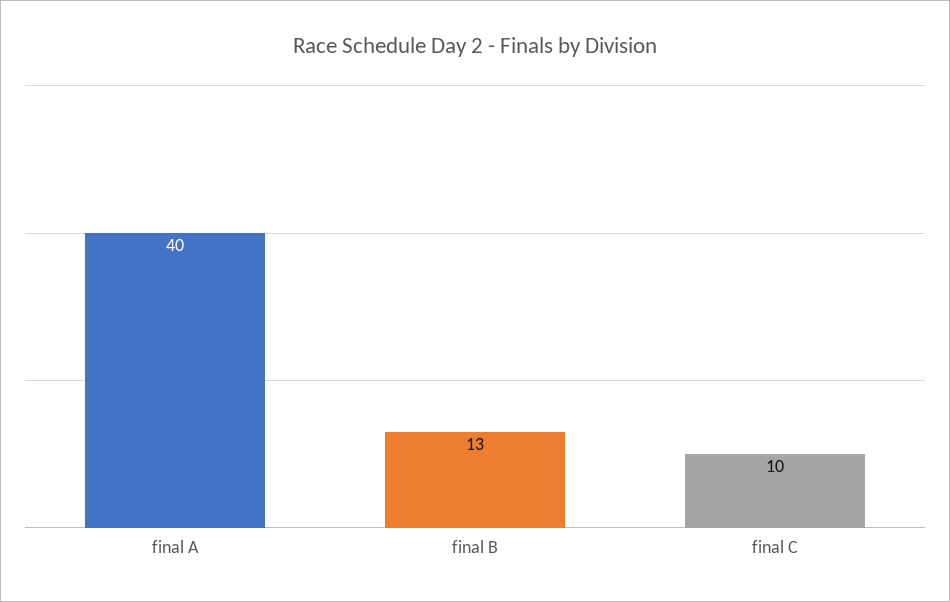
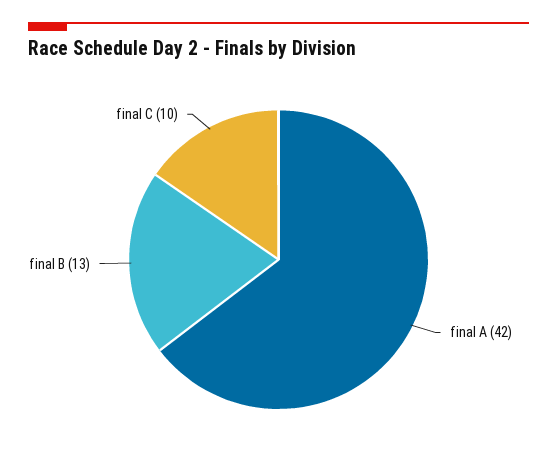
final A: 40 -> 42

